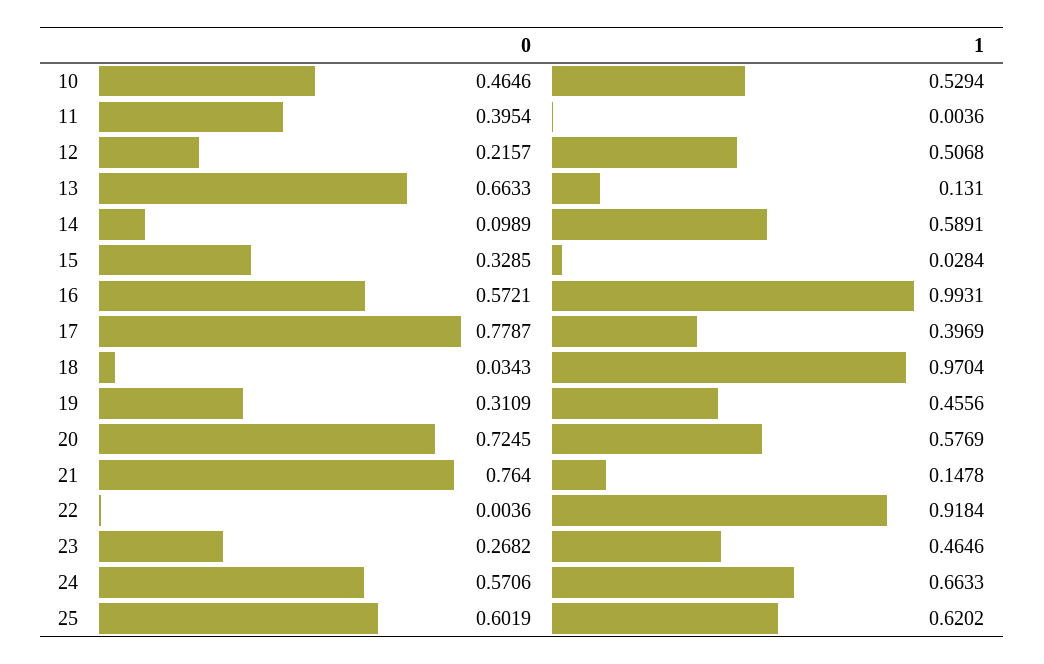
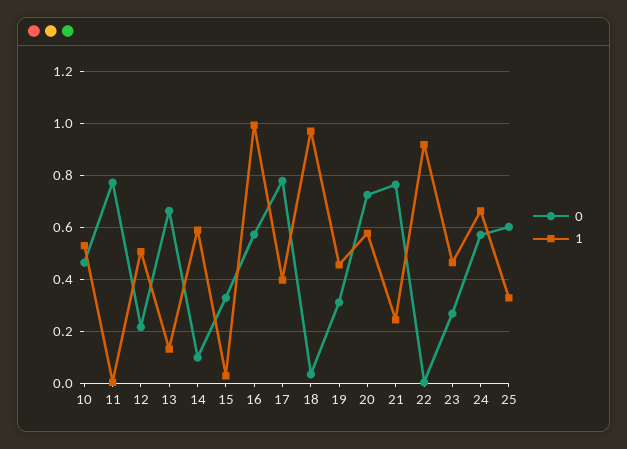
0, 11: 0.3954 -> 0.775
1, 21: 0.1478 -> 0.25
1, 25: 0.6202 -> 0.325

